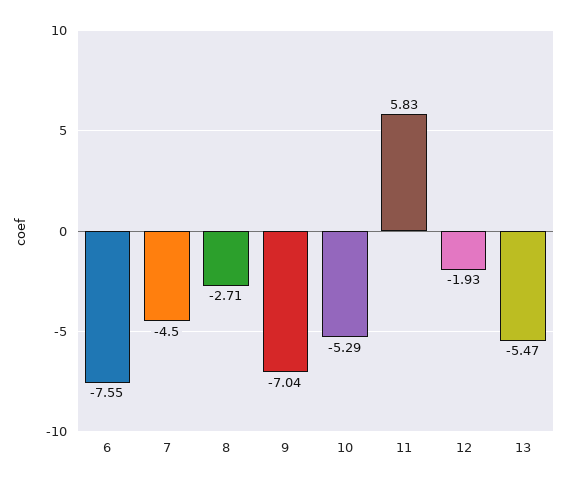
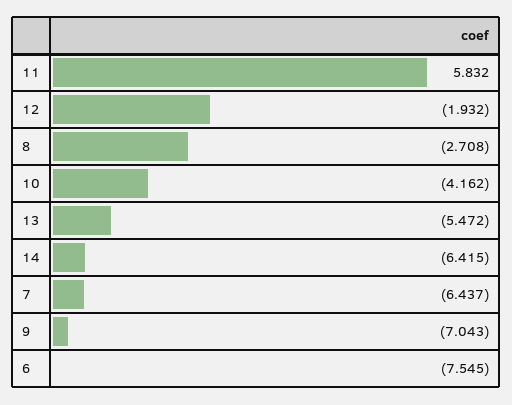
7: -4.5 -> -6.437
10: -5.29 -> -4.162
14: none -> -6.415

